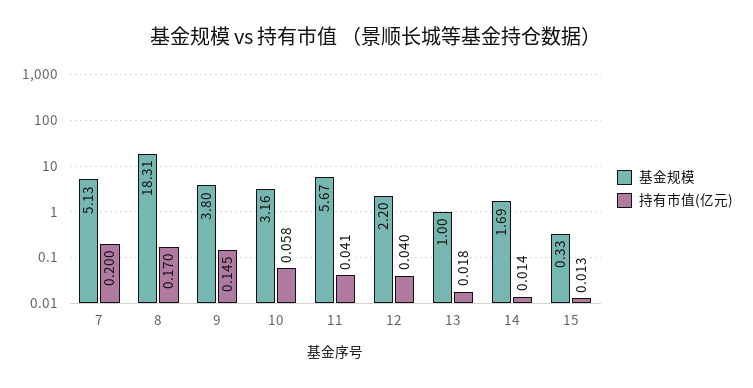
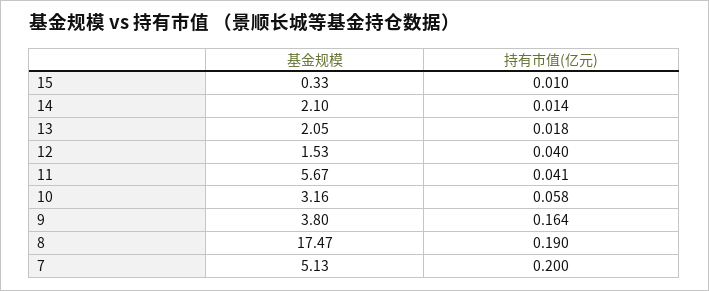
基金规模, 8: 18.31 -> 17.47
持有市值(亿元), 8: 0.17 -> 0.19
持有市值(亿元), 9: 0.145 -> 0.164
基金规模, 12: 2.2 -> 1.53
基金规模, 13: 1 -> 2.05
基金规模, 14: 1.69 -> 2.1
持有市值(亿元), 15: 0.013 -> 0.01

